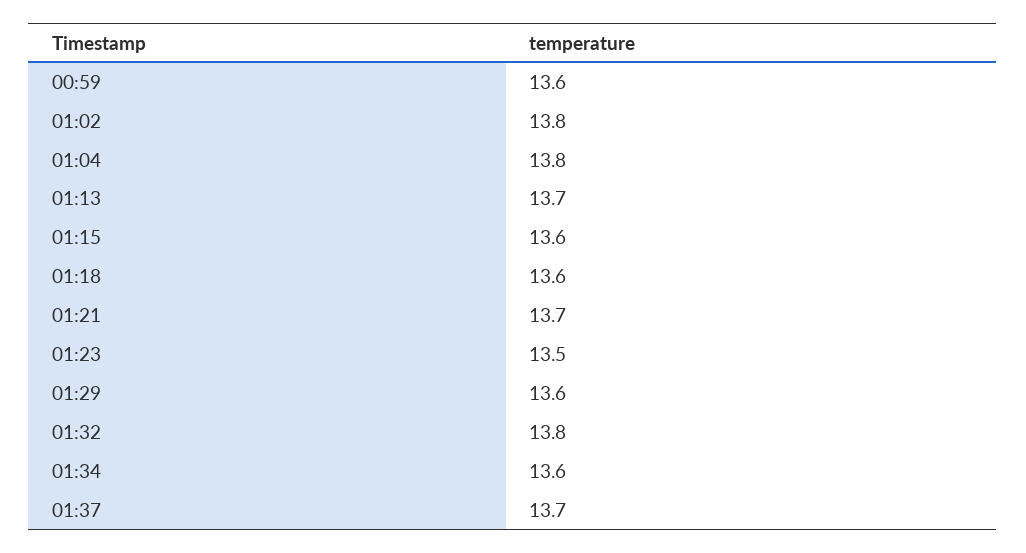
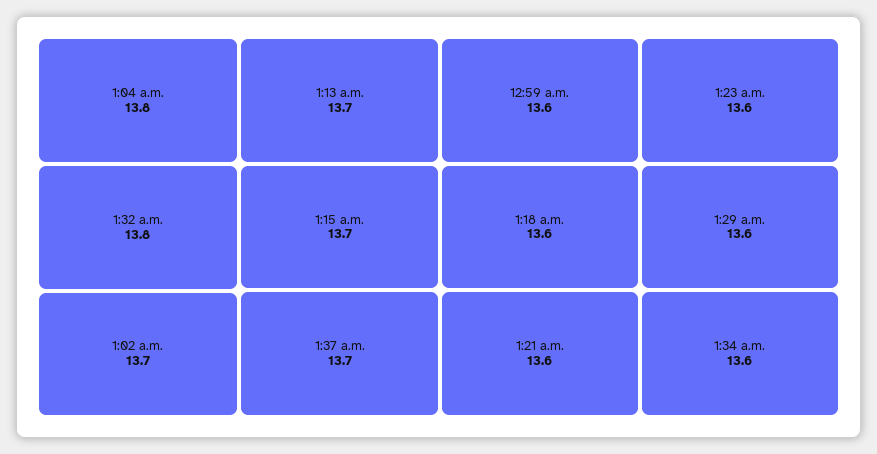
01:02: 13.8 -> 13.7
01:15: 13.6 -> 13.7
01:21: 13.7 -> 13.6
01:23: 13.5 -> 13.6

